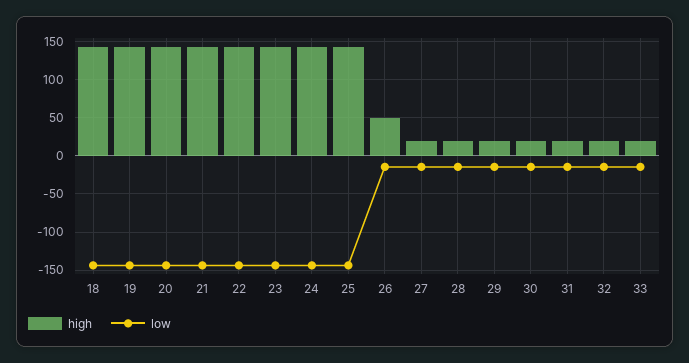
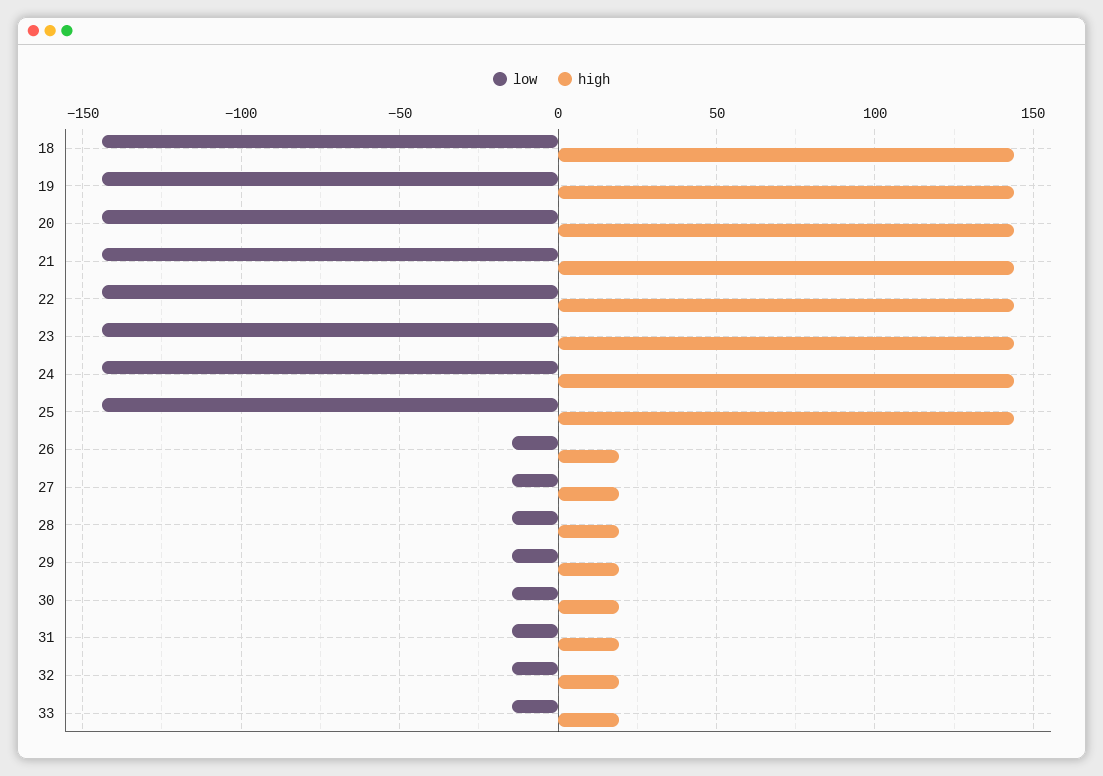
high, 26: 50 -> 20

